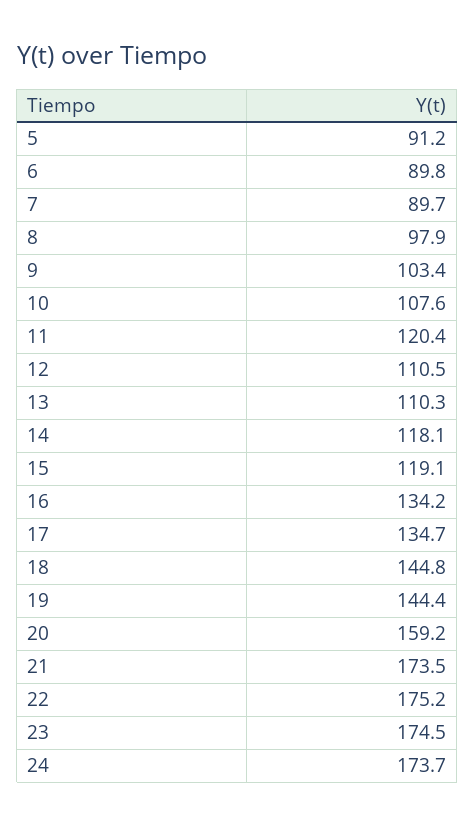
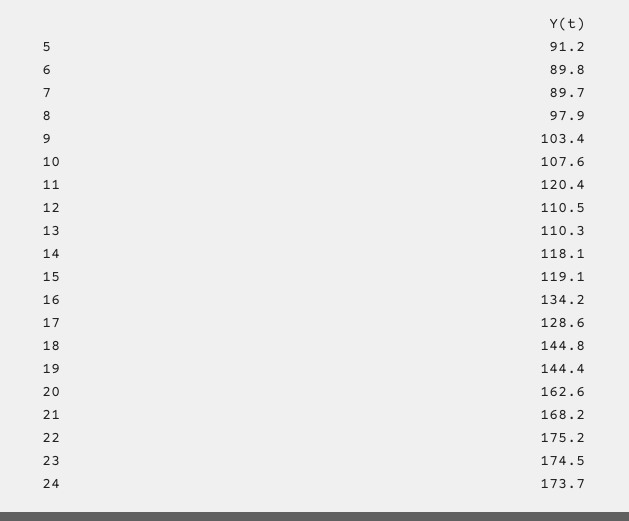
17: 134.7 -> 128.6
20: 159.2 -> 162.6
21: 173.5 -> 168.2

